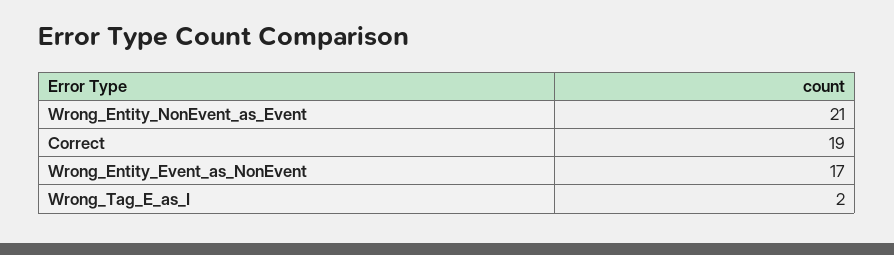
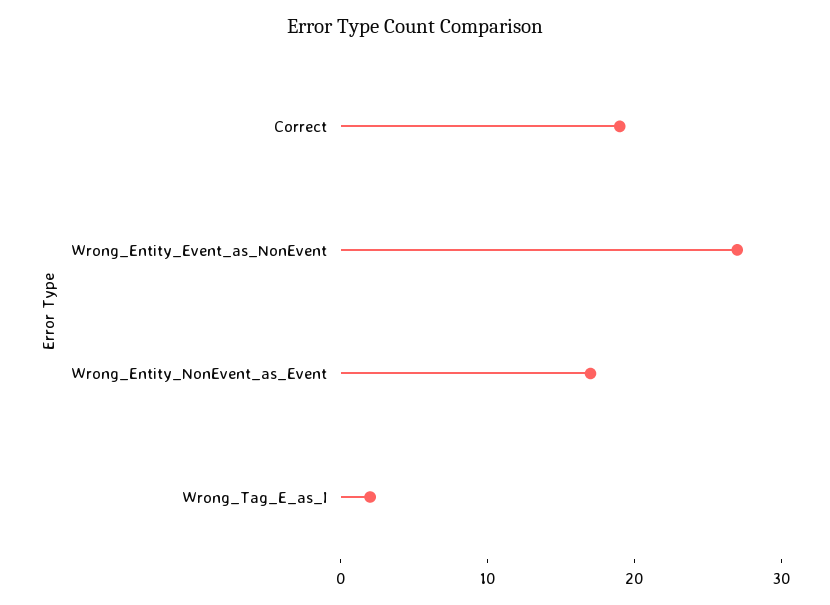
Wrong_Entity_NonEvent_as_Event: 21 -> 17
Wrong_Entity_Event_as_NonEvent: 17 -> 27

